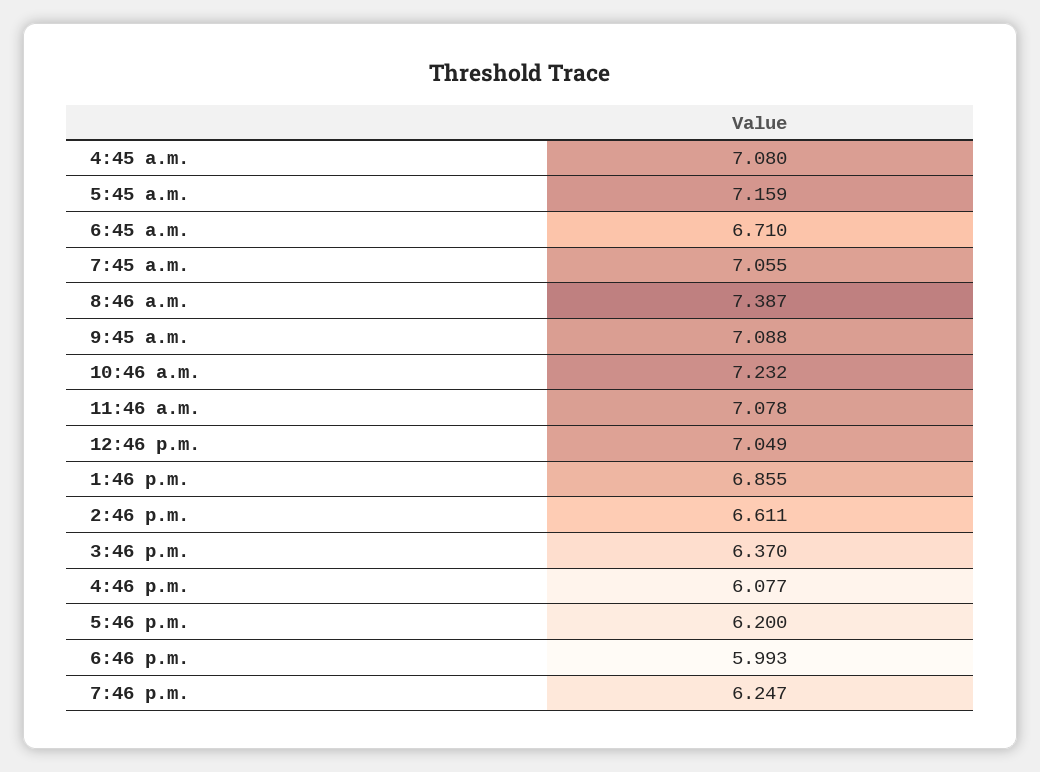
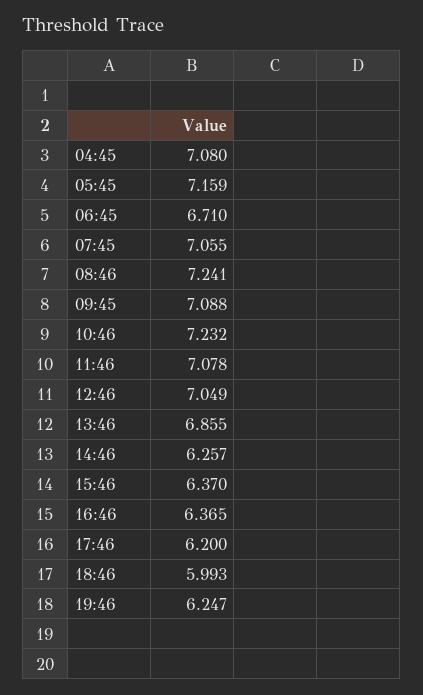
8:46 a.m.: 7.387 -> 7.241
2:46 p.m.: 6.611 -> 6.257
4:46 p.m.: 6.077 -> 6.365

